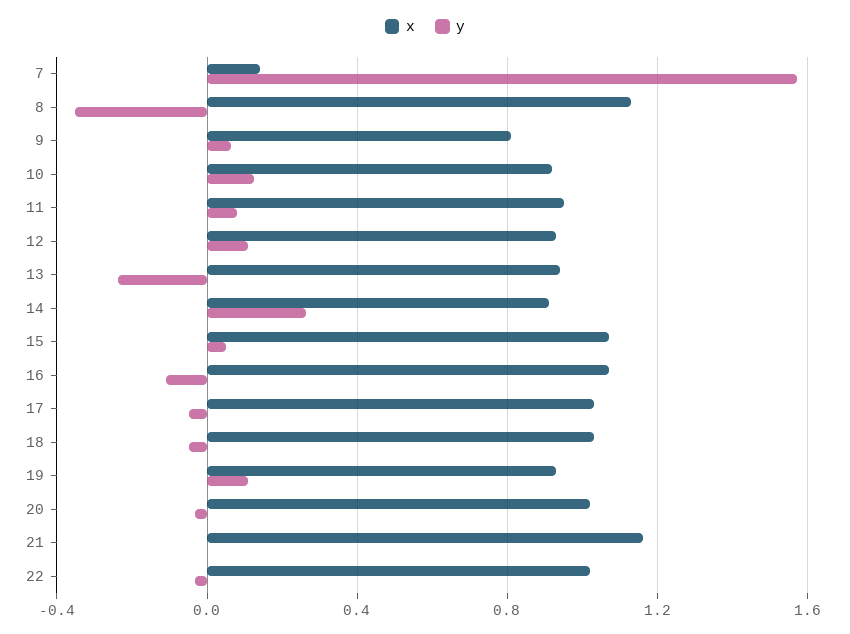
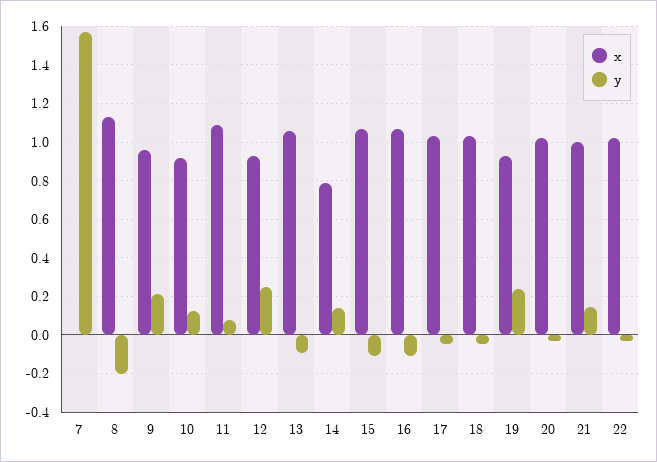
x, 7: 0.15 -> 0
y, 8: -0.35 -> -0.2
x, 9: 0.8 -> 0.95
y, 9: 0.05 -> 0.2
x, 11: 0.95 -> 1.1
y, 12: 0.1 -> 0.25
x, 13: 0.95 -> 1.05
y, 13: -0.25 -> -0.1
x, 14: 0.9 -> 0.8
y, 14: 0.25 -> 0.15
y, 15: 0.05 -> -0.1
y, 19: 0.1 -> 0.25
x, 21: 1.15 -> 1
y, 21: 0 -> 0.15

